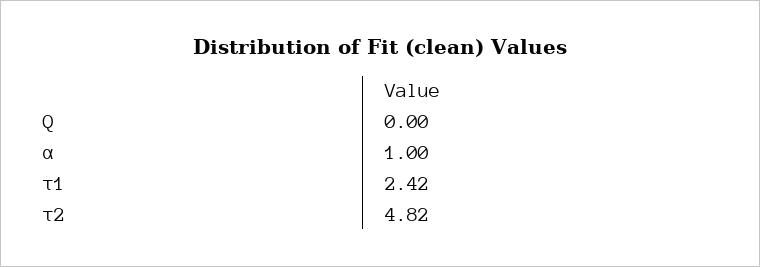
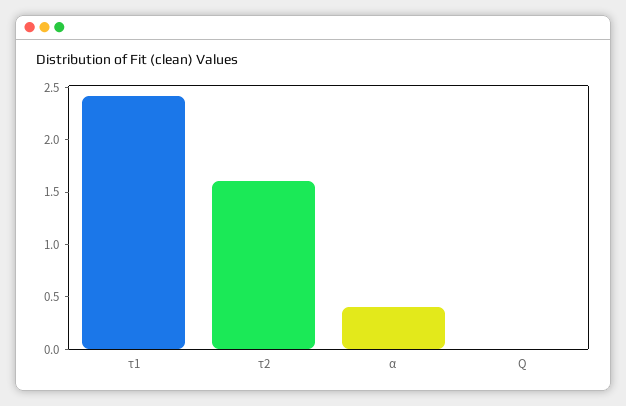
α: 1 -> 0.4
τ2: 4.82 -> 1.6

